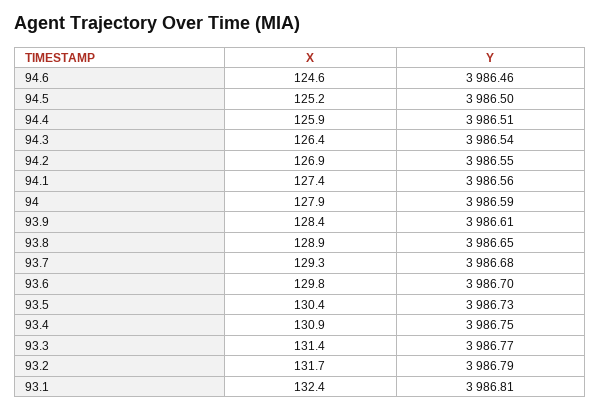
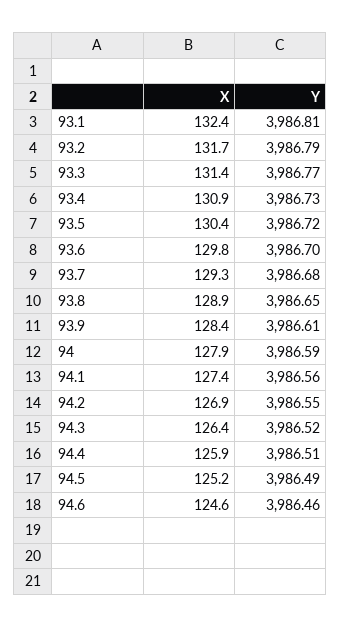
Y, 94.5: 3986.5 -> 3986.49
Y, 94.3: 3986.54 -> 3986.52
Y, 93.5: 3986.73 -> 3986.72
Y, 93.4: 3986.75 -> 3986.73

